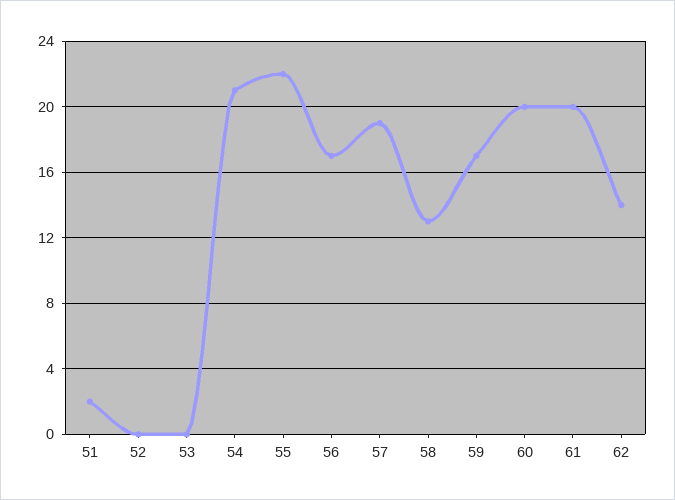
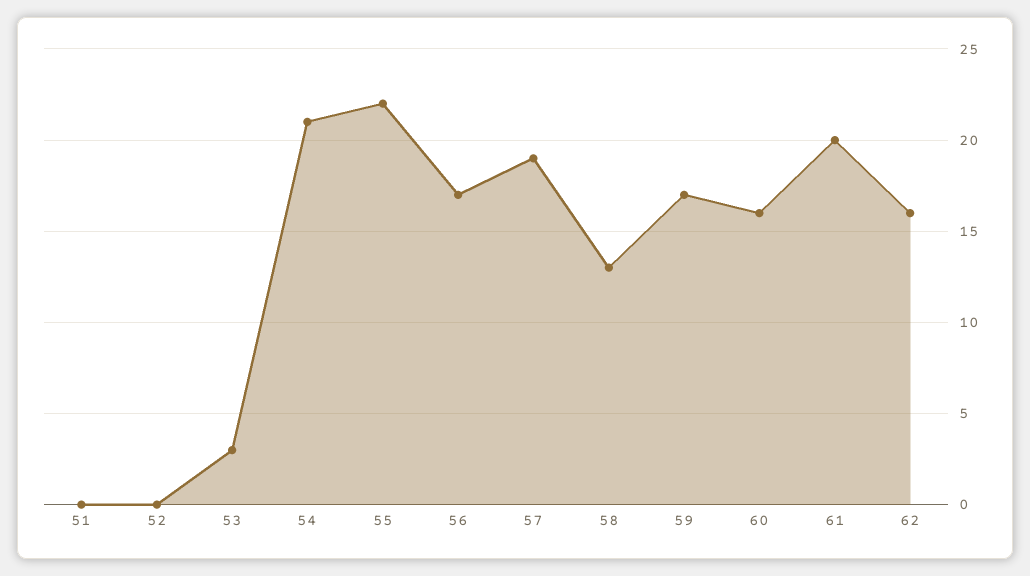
51: 2 -> 0
53: 0 -> 3
60: 20 -> 16
62: 14 -> 16

